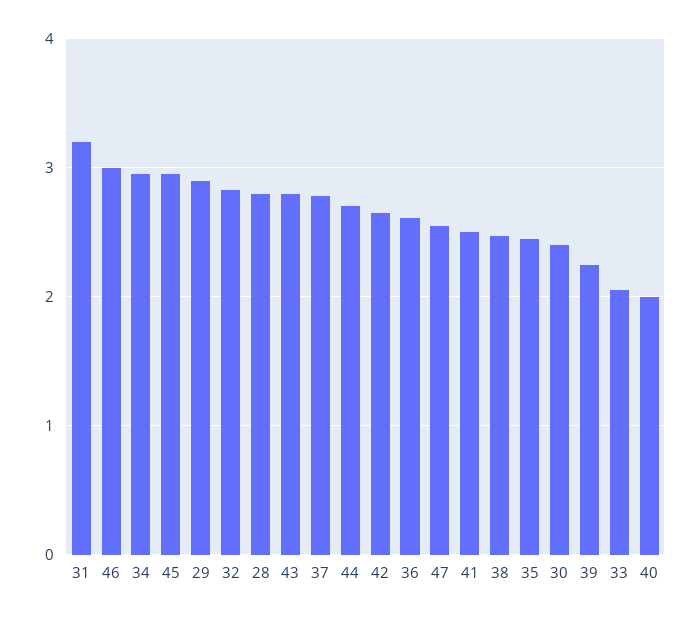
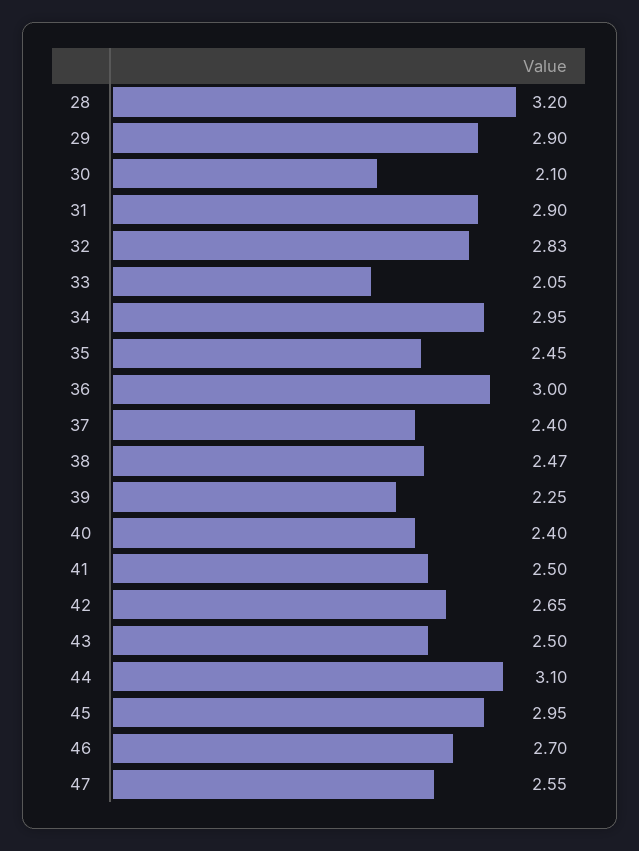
31: 3.2 -> 2.9
46: 3 -> 2.7
28: 2.8 -> 3.2
43: 2.8 -> 2.5
37: 2.8 -> 2.4
44: 2.7 -> 3.1
36: 2.6 -> 3
30: 2.4 -> 2.1
40: 2 -> 2.4

